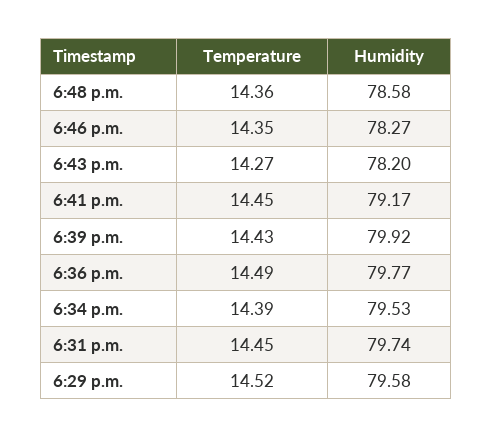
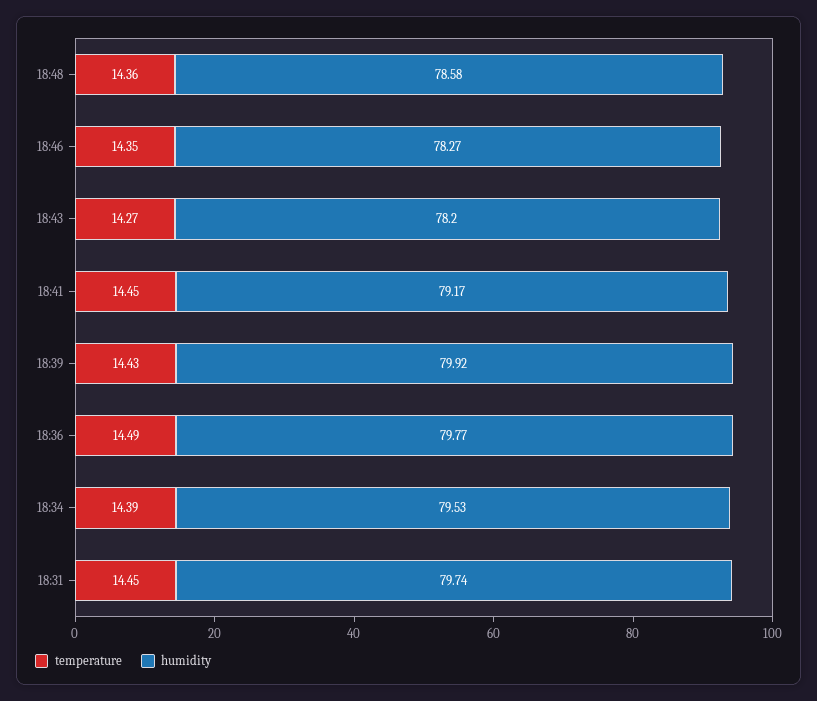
Temperature, 6:29 p.m.: 14.52 -> none
Humidity, 6:29 p.m.: 79.58 -> none

